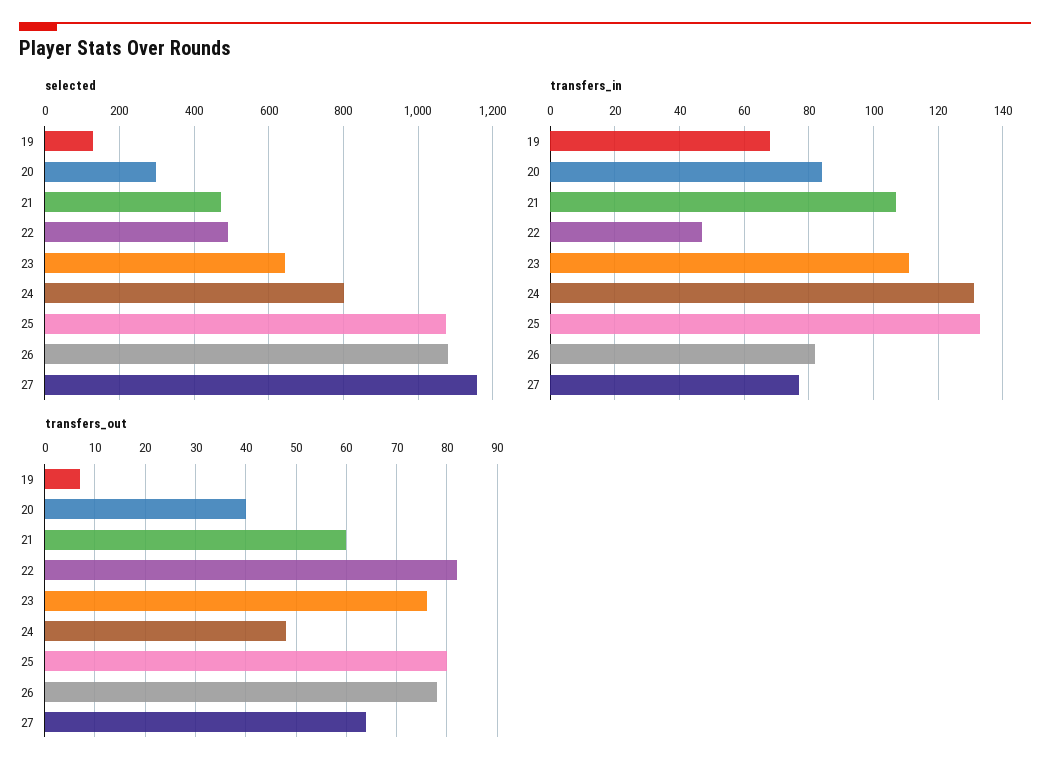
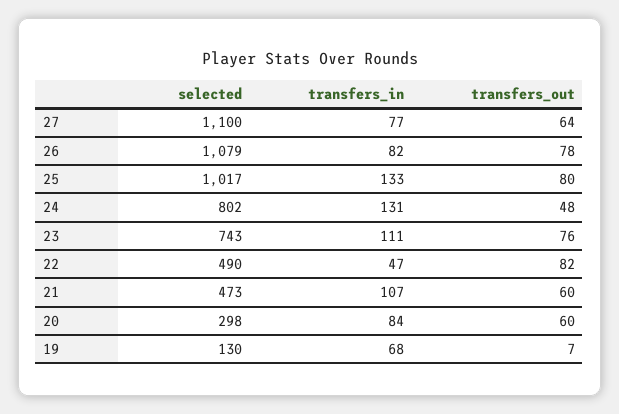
selected, 23: 640 -> 743
selected, 25: 1080 -> 1017
selected, 27: 1160 -> 1100
transfers_out, 20: 40 -> 60

